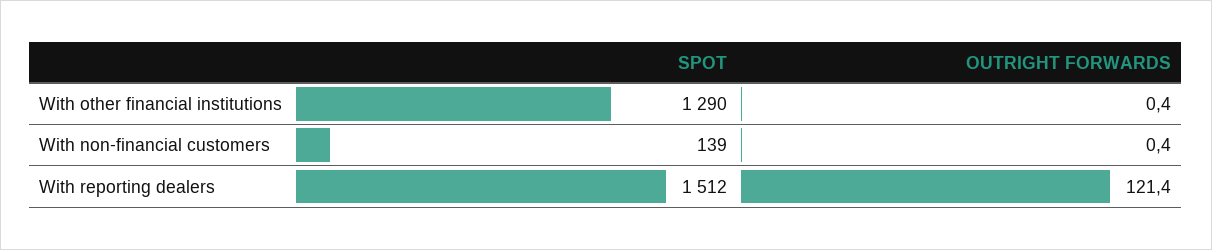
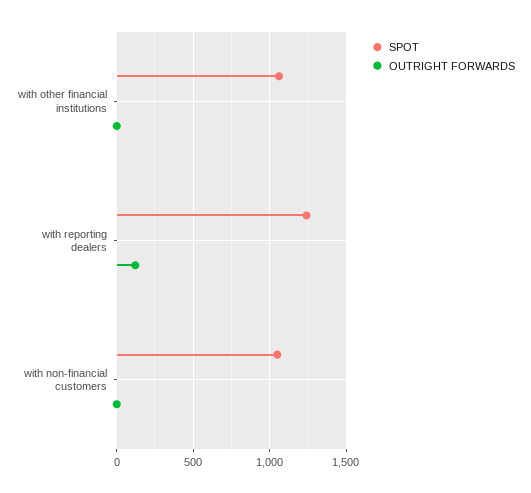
SPOT, With other financial institutions: 1290 -> 1050
SPOT, With non-financial customers: 139 -> 1050
SPOT, With reporting dealers: 1512 -> 1250

